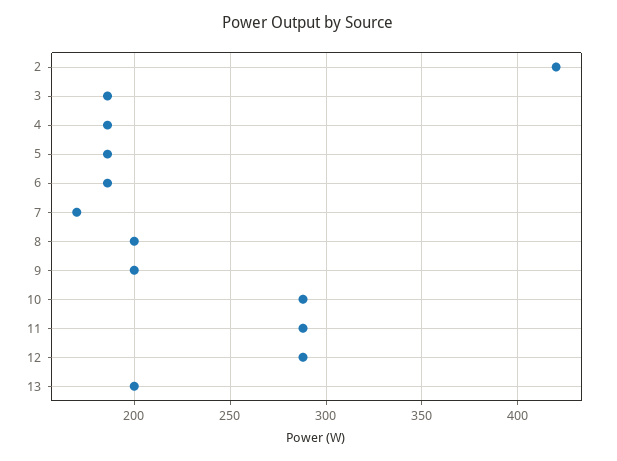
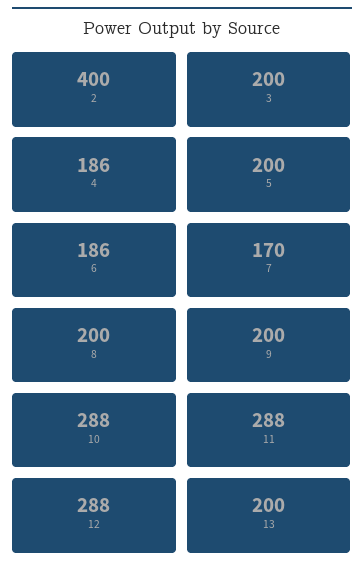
2: 420 -> 400
3: 185 -> 200
5: 185 -> 200

